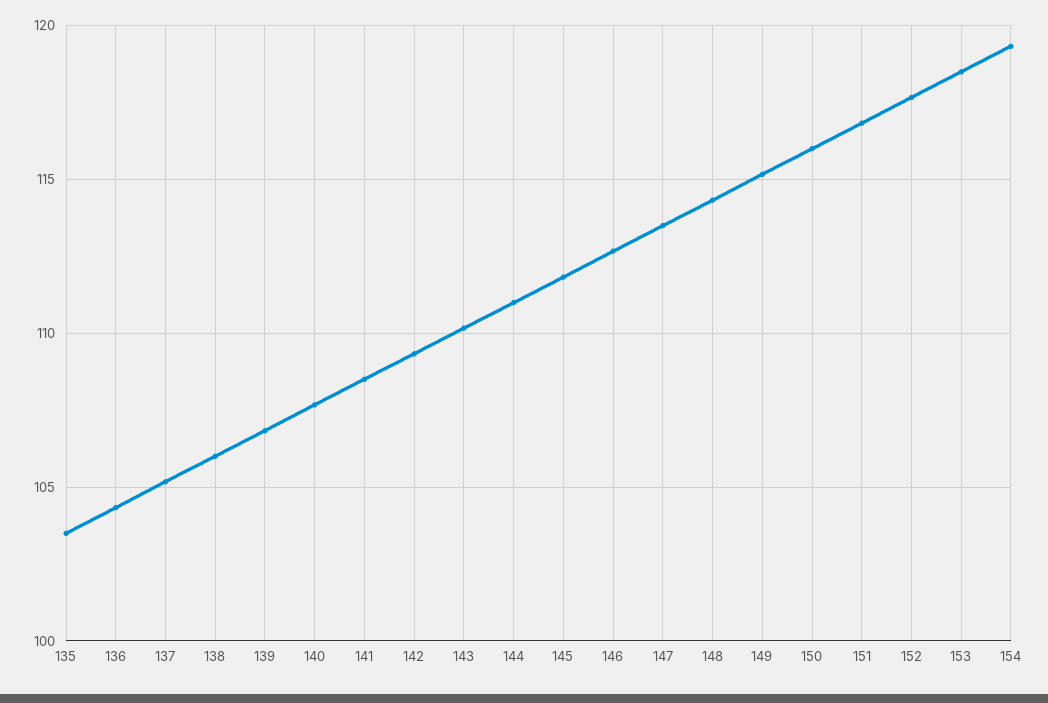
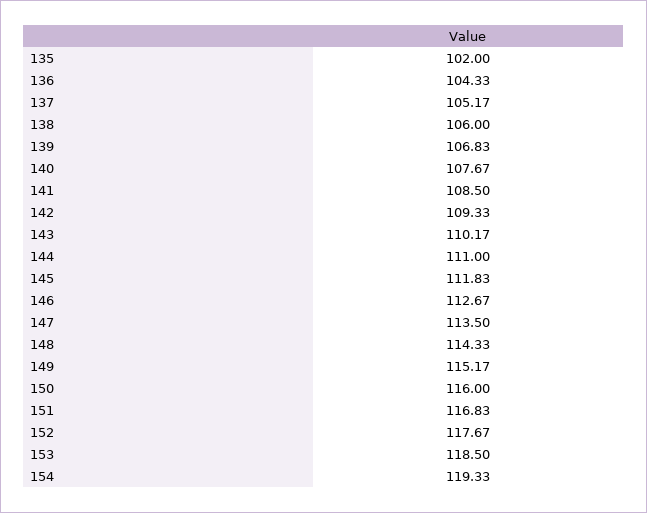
135: 103.5 -> 102

